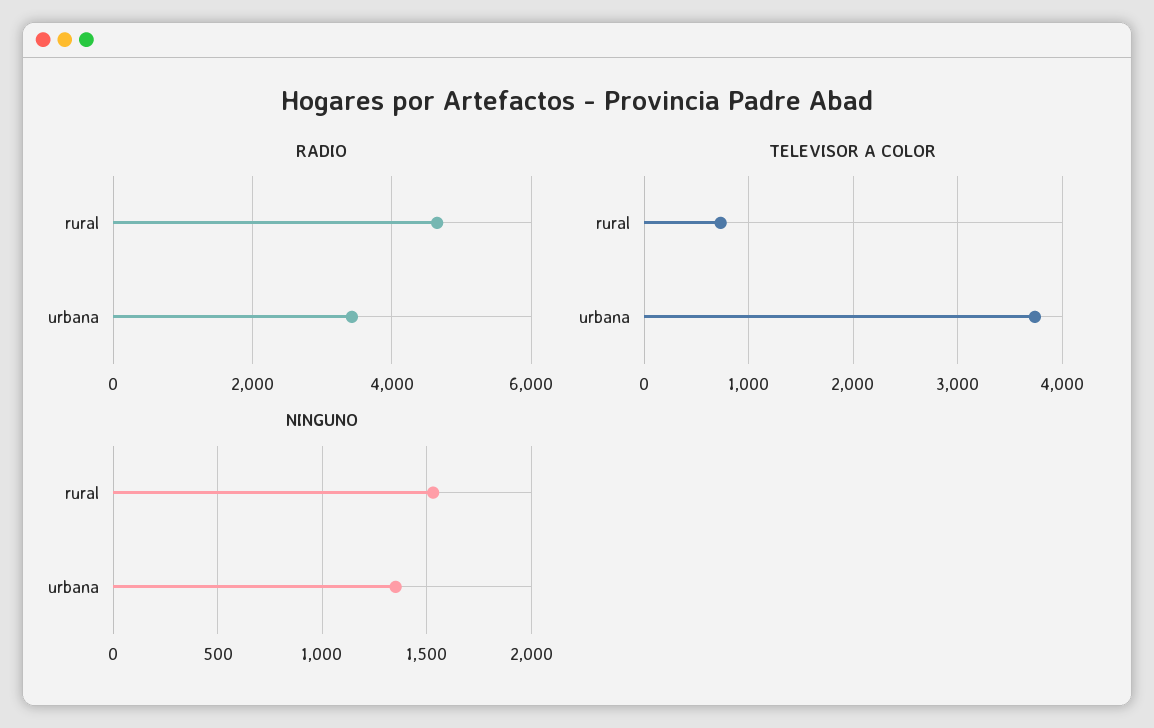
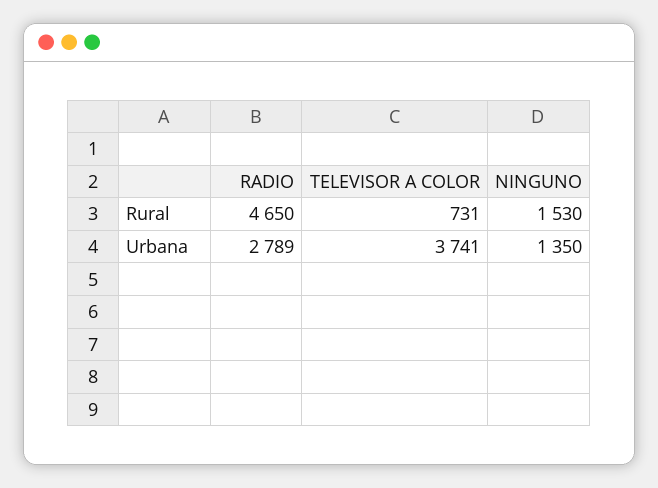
RADIO, urbana: 3400 -> 2789

